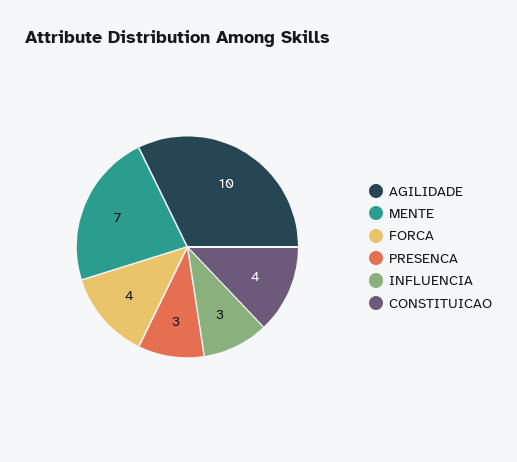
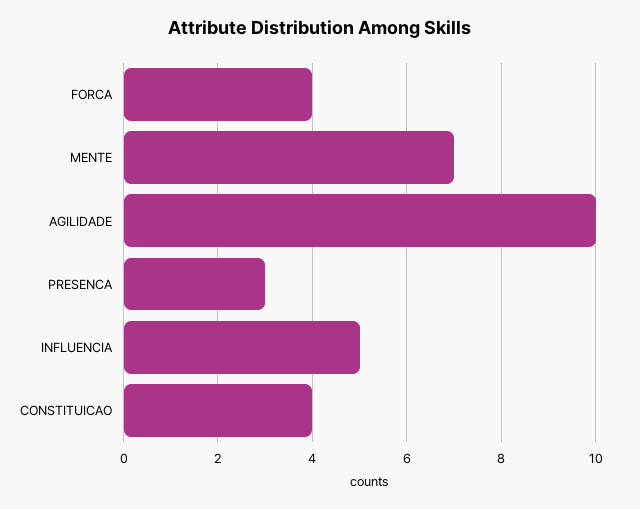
INFLUENCIA: 3 -> 5

